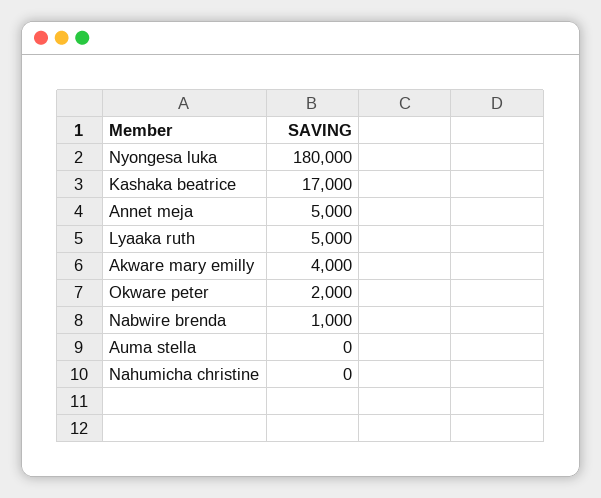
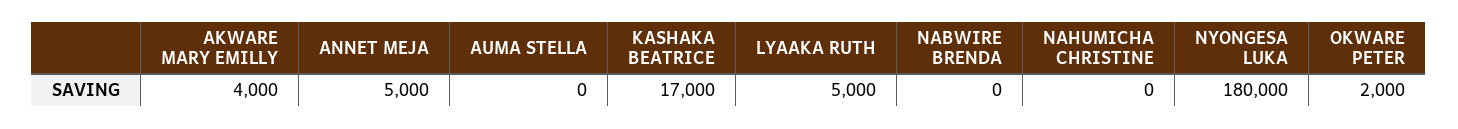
Nabwire brenda: 1000 -> 0

